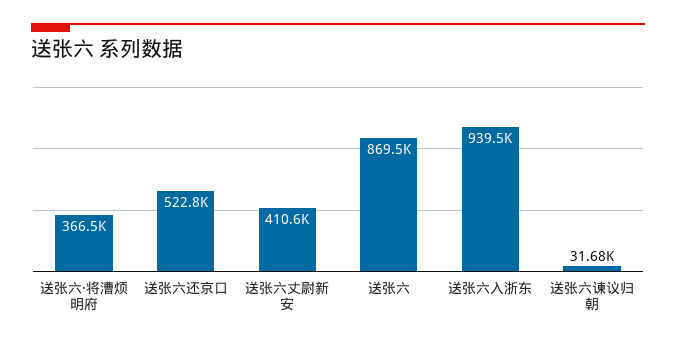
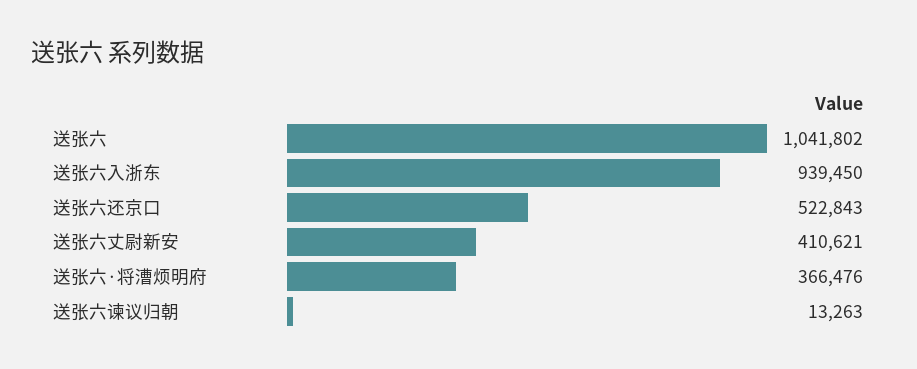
送张六: 869500 -> 1041802
送张六谏议归朝: 31680 -> 13263

